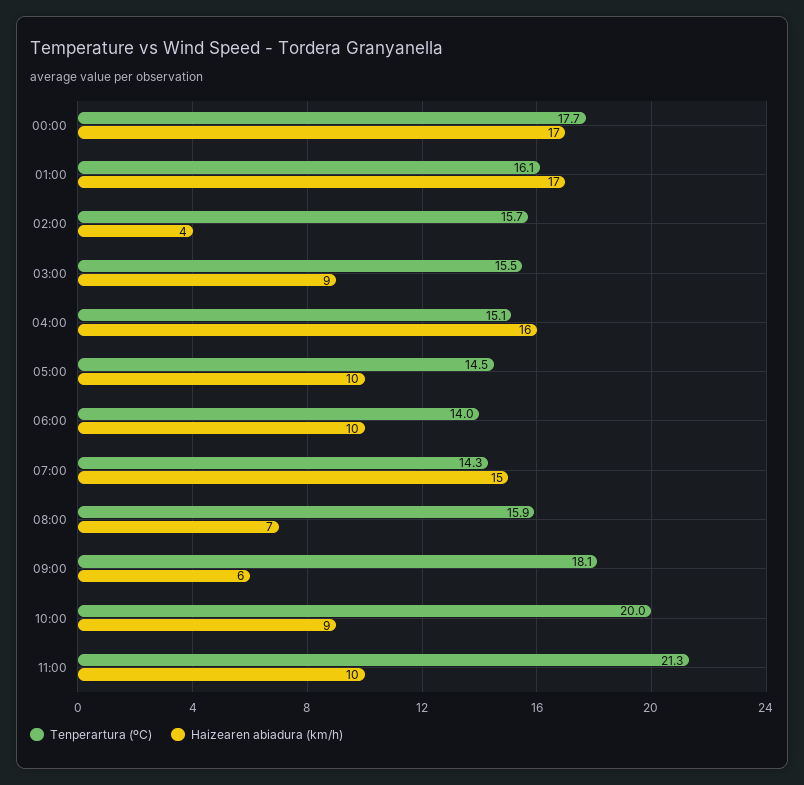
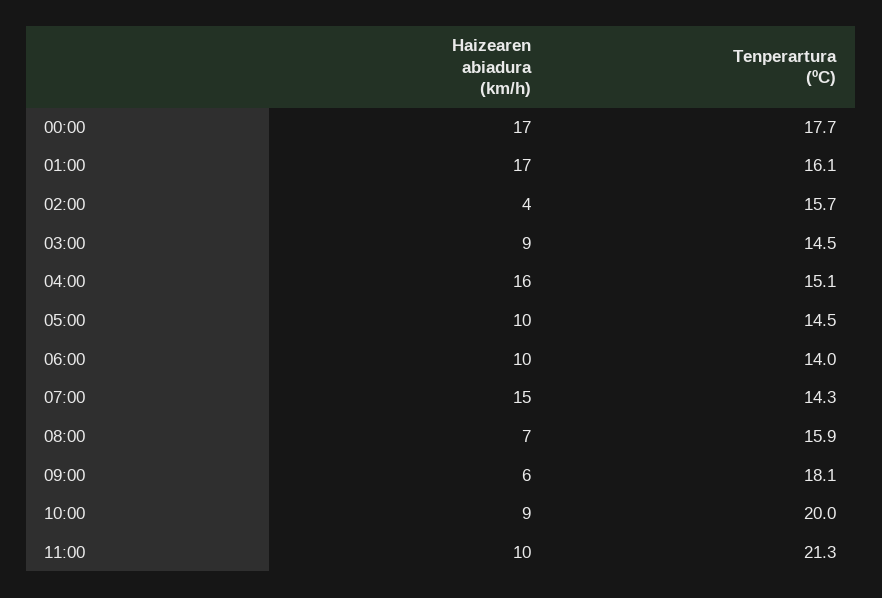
Tenperartura (ºC), 03:00: 15.5 -> 14.5

